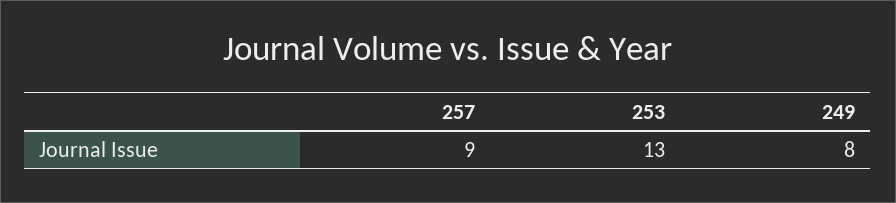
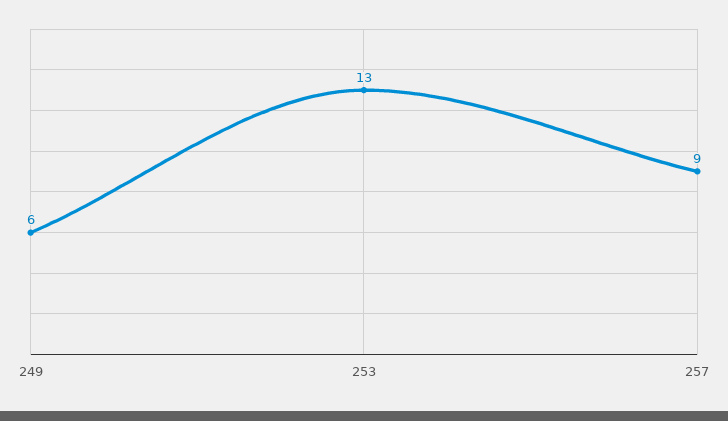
249: 8 -> 6

